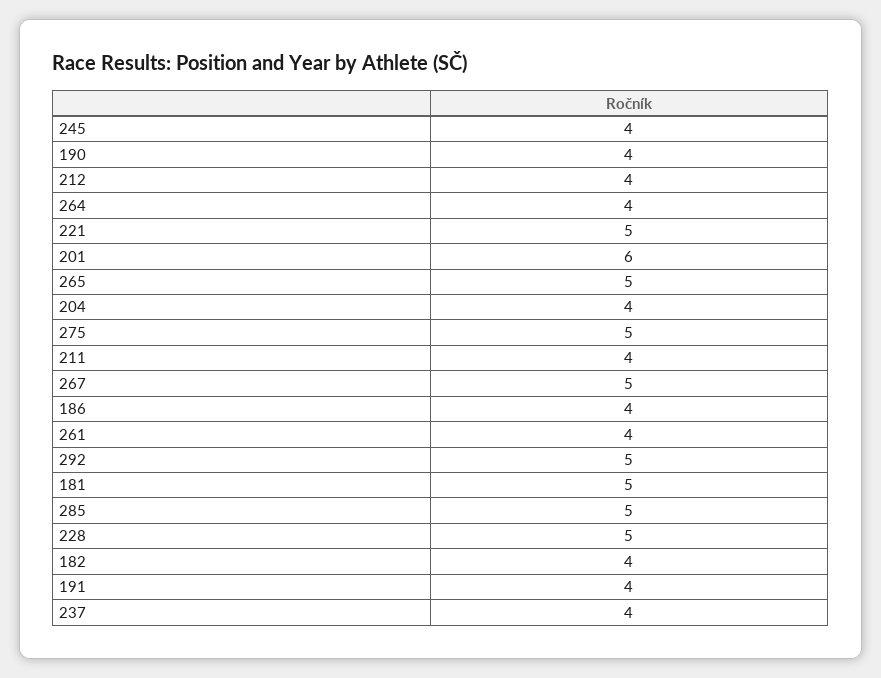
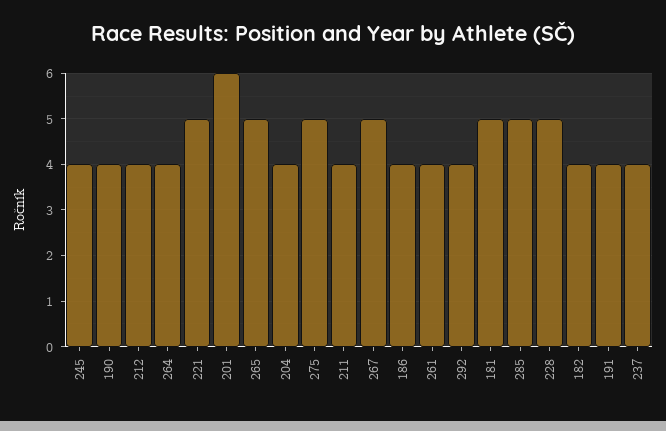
292: 5 -> 4

